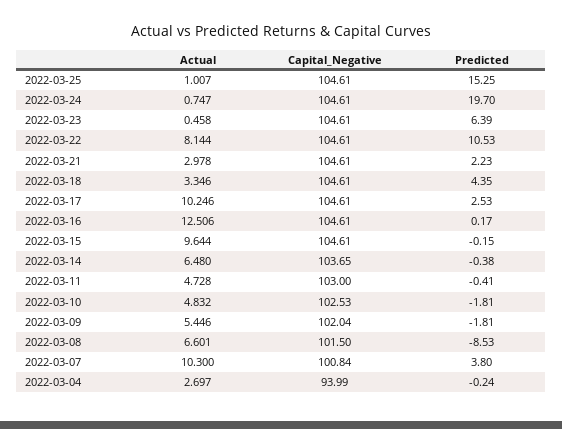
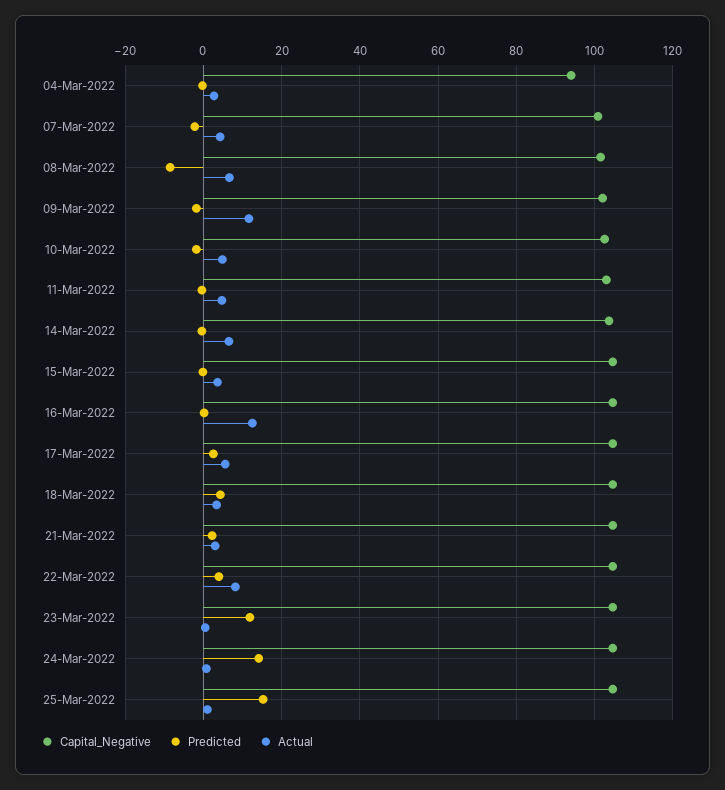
Predicted, 2022-03-24: 19.7 -> 14
Predicted, 2022-03-23: 6.39 -> 12
Predicted, 2022-03-22: 10.53 -> 4
Actual, 2022-03-17: 10.246 -> 6
Actual, 2022-03-15: 9.644 -> 4
Actual, 2022-03-09: 5.446 -> 12
Actual, 2022-03-07: 10.3 -> 4
Predicted, 2022-03-07: 3.8 -> -2

